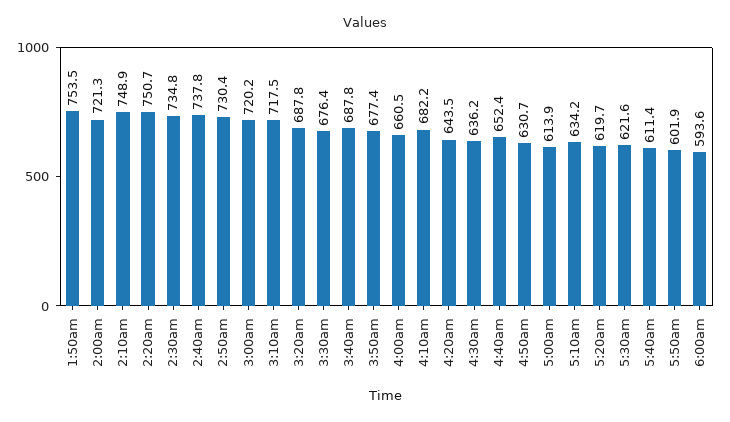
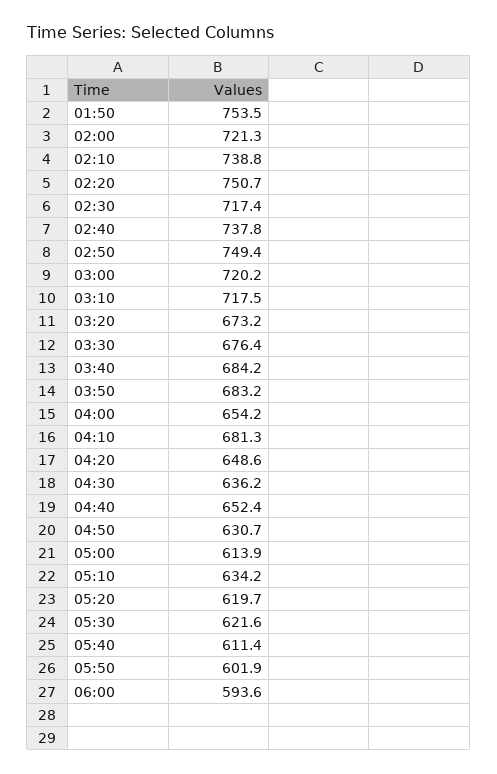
2:10am: 748.9 -> 738.8
2:30am: 734.8 -> 717.4
2:50am: 730.4 -> 749.4
3:20am: 687.8 -> 673.2
3:40am: 687.8 -> 684.2
3:50am: 677.4 -> 683.2
4:00am: 660.5 -> 654.2
4:10am: 682.2 -> 681.3
4:20am: 643.5 -> 648.6

